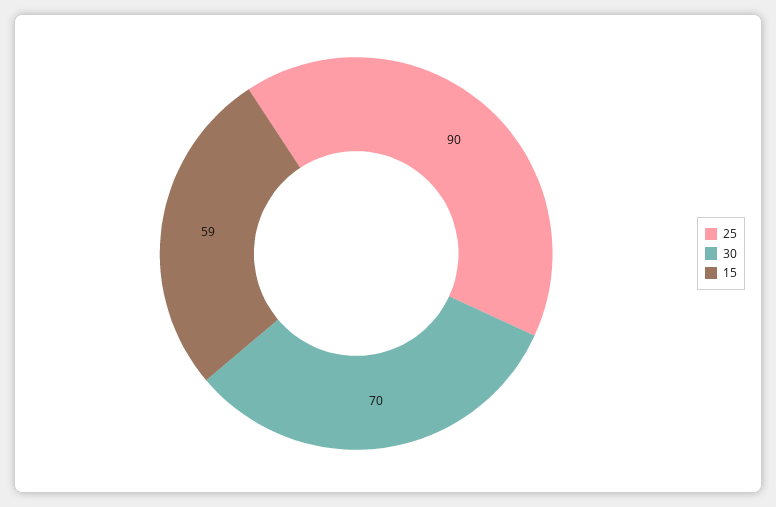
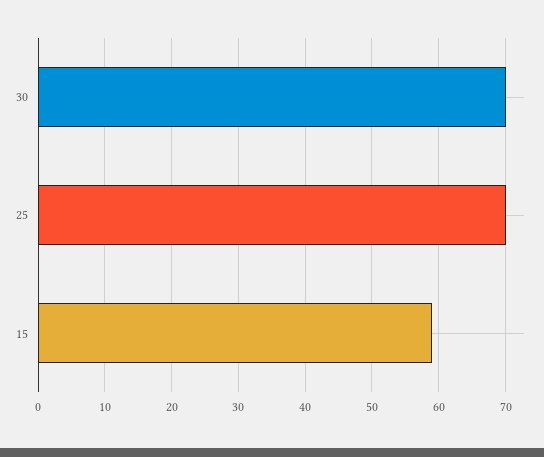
25: 90 -> 70

